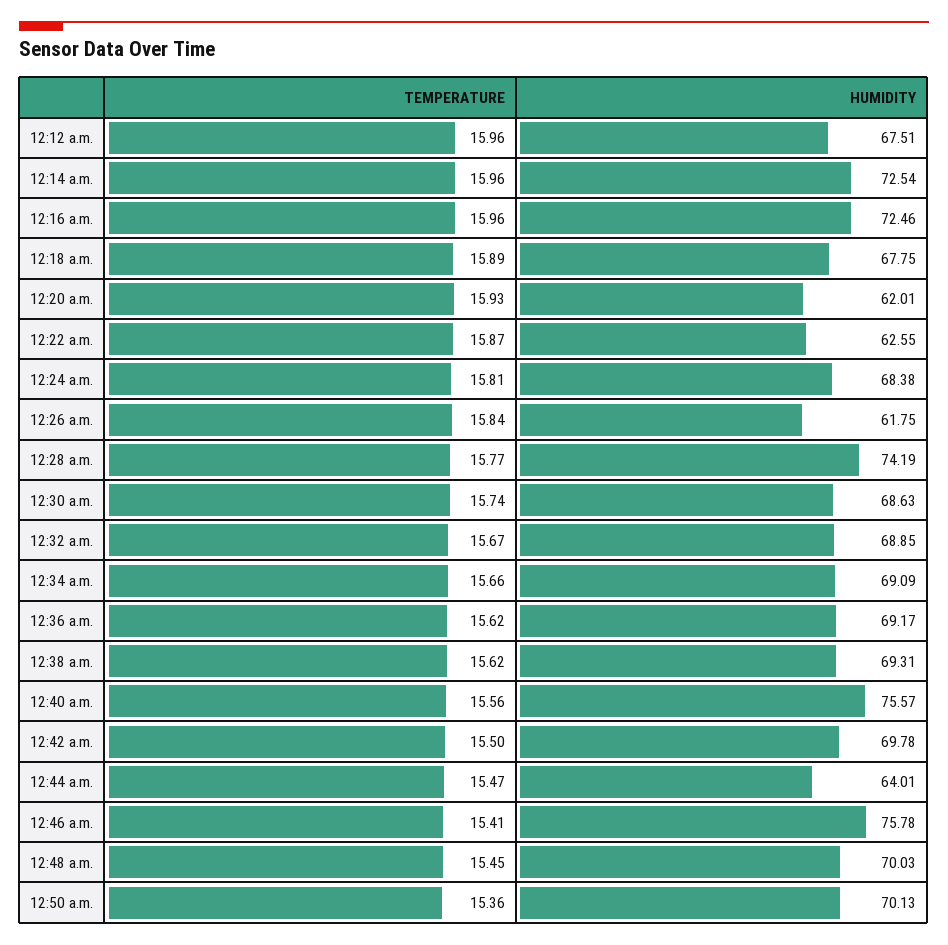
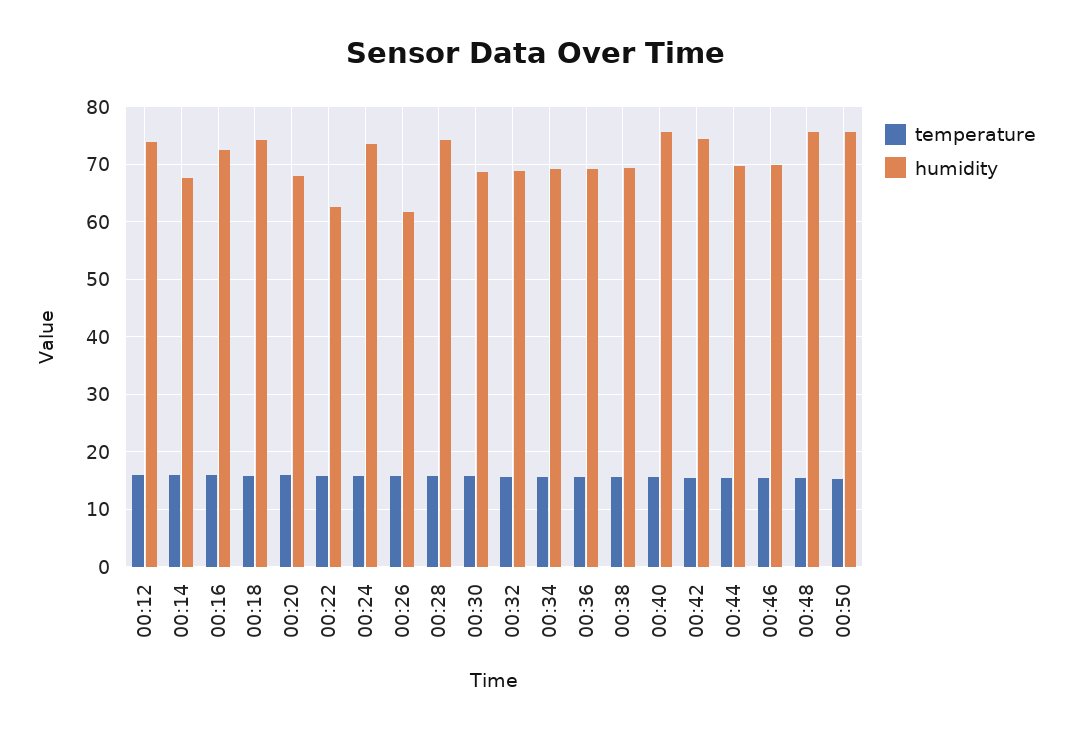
HUMIDITY, 12:12 a.m.: 67.51 -> 74
HUMIDITY, 12:14 a.m.: 72.54 -> 68
HUMIDITY, 12:18 a.m.: 67.75 -> 74
HUMIDITY, 12:20 a.m.: 62.01 -> 68
HUMIDITY, 12:24 a.m.: 68.38 -> 74
HUMIDITY, 12:42 a.m.: 69.78 -> 74
HUMIDITY, 12:44 a.m.: 64.01 -> 70
HUMIDITY, 12:46 a.m.: 75.78 -> 70
HUMIDITY, 12:48 a.m.: 70.03 -> 76
HUMIDITY, 12:50 a.m.: 70.13 -> 76

